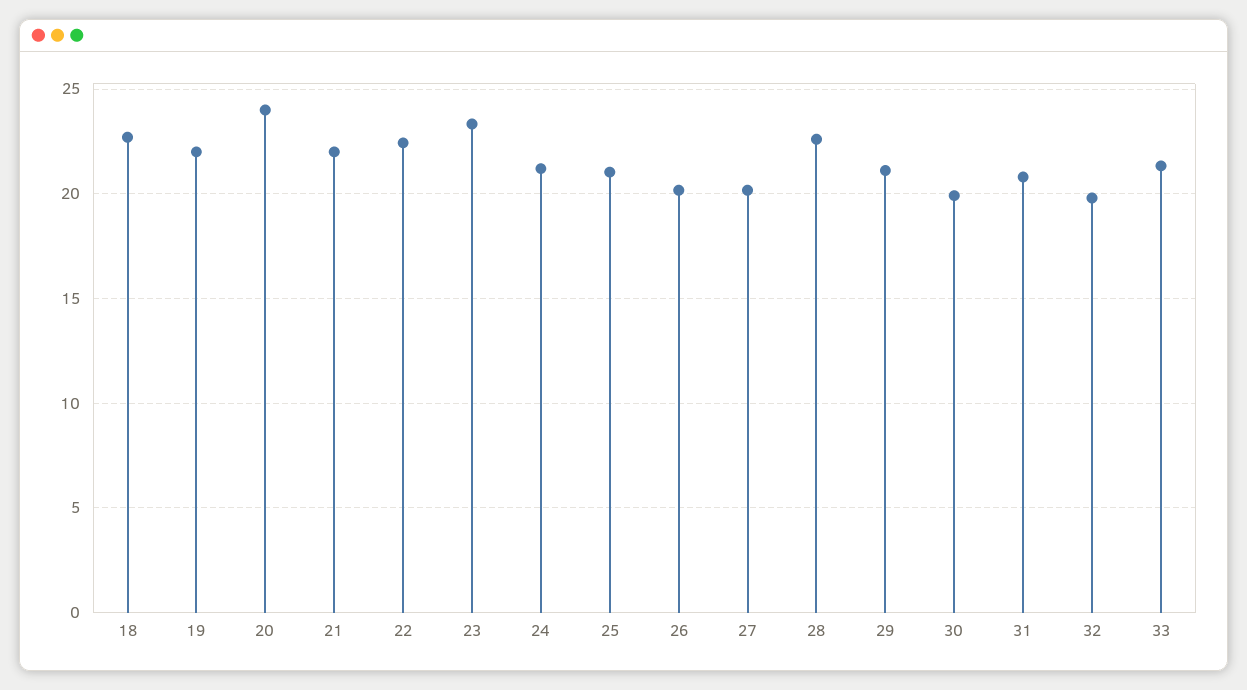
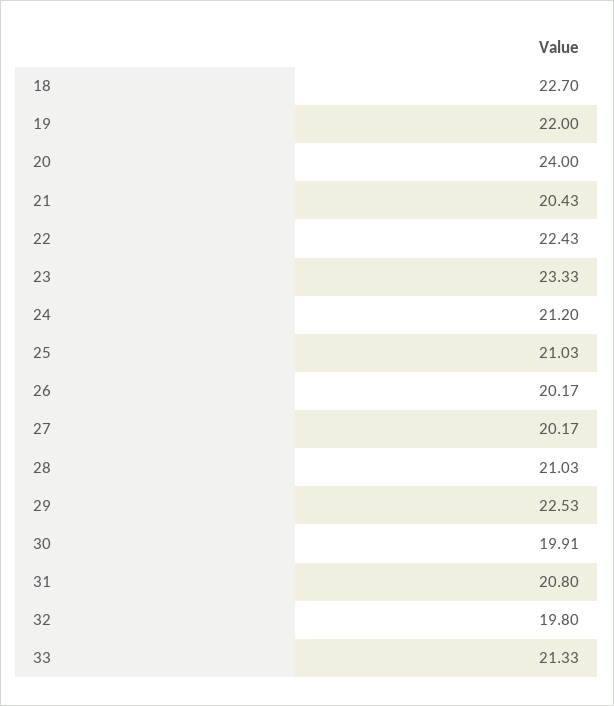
21: 22 -> 20.43
28: 22.5 -> 21.03
29: 21 -> 22.53

